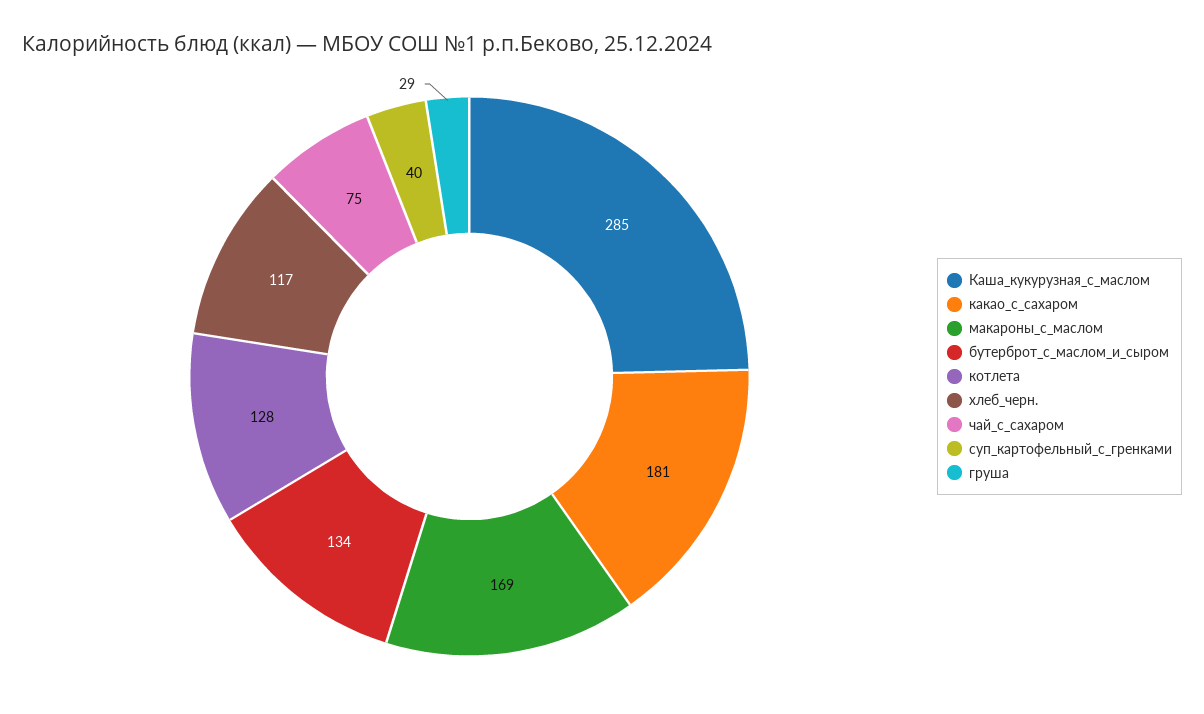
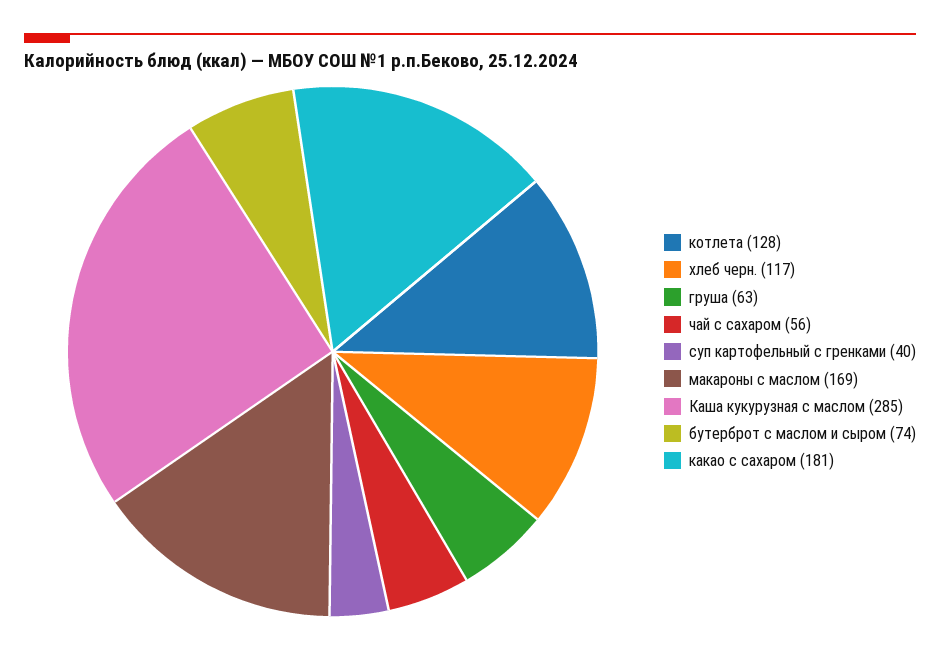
бутерброт_с_маслом_и_сыром: 134 -> 74
чай_с_сахаром: 75 -> 56
груша: 29 -> 63

